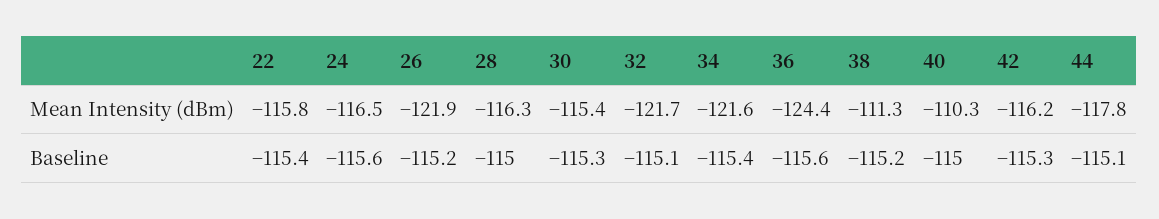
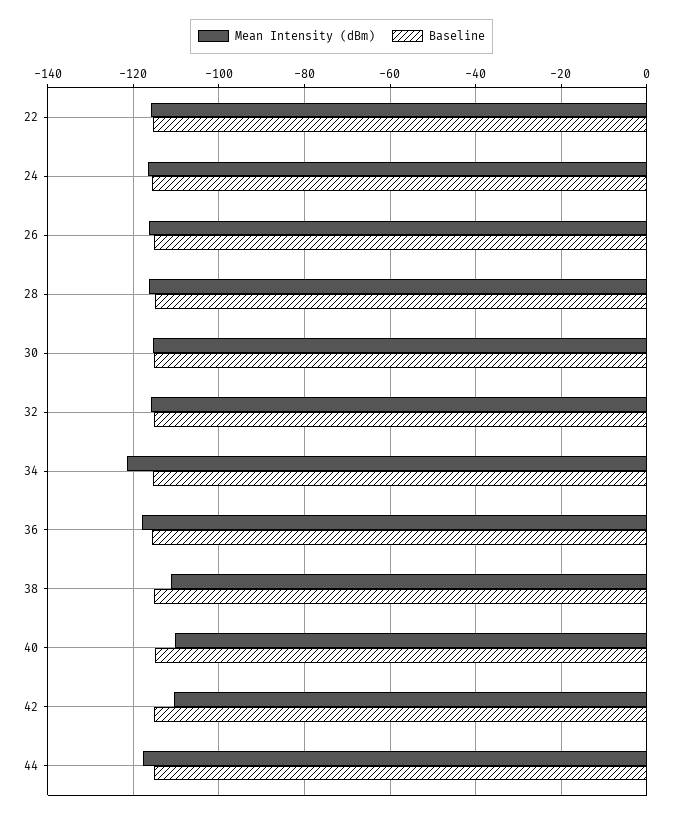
Mean Intensity (dBm), 26: -121.9 -> -116
Mean Intensity (dBm), 32: -121.7 -> -116
Mean Intensity (dBm), 36: -124.4 -> -118
Mean Intensity (dBm), 42: -116.2 -> -110

